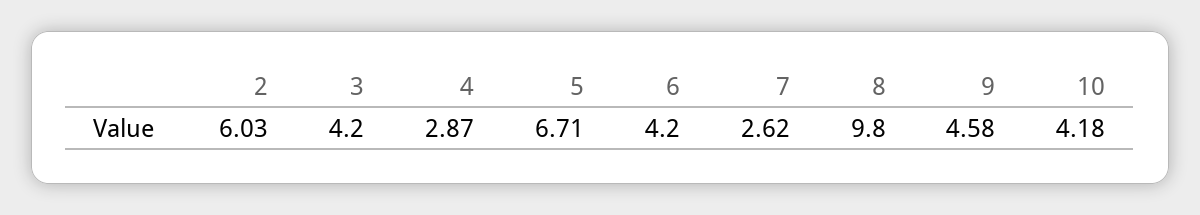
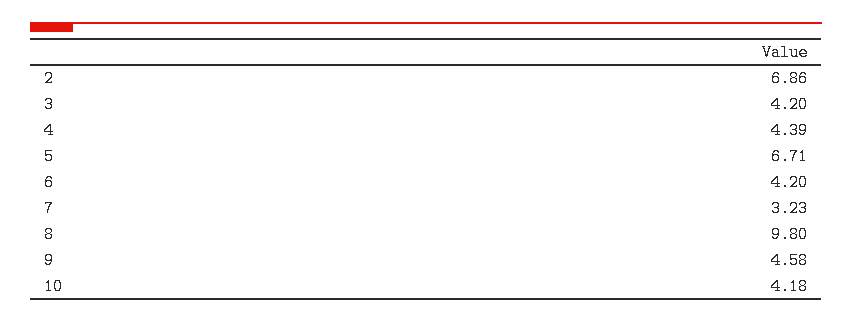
2: 6.03 -> 6.86
4: 2.87 -> 4.39
7: 2.62 -> 3.23

